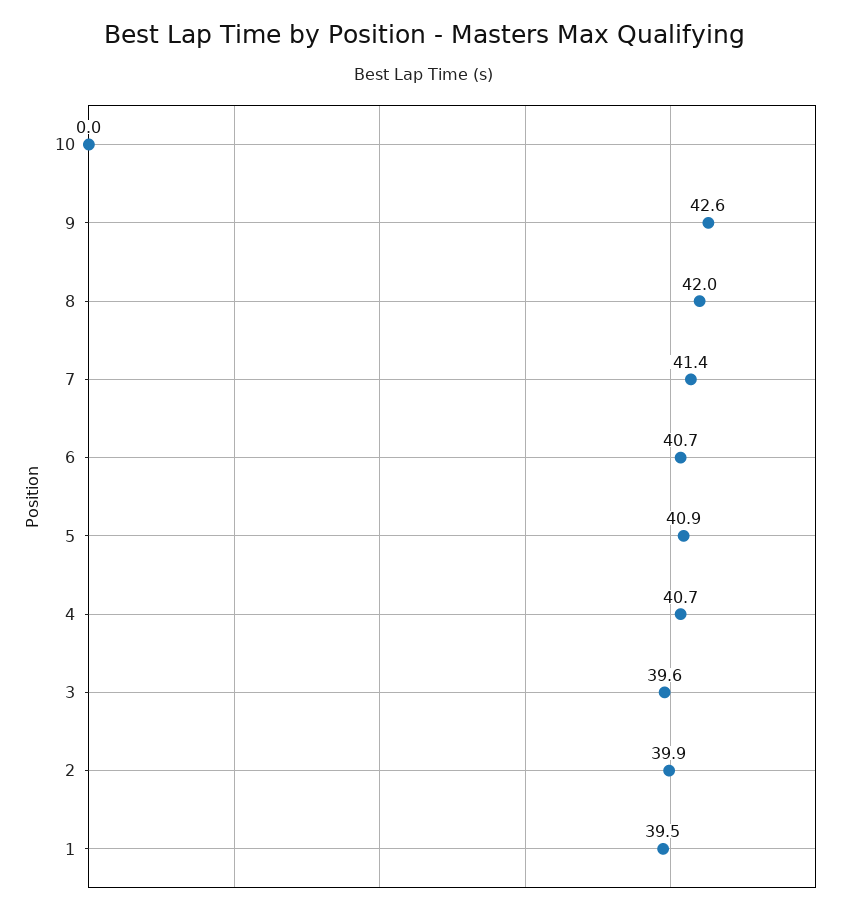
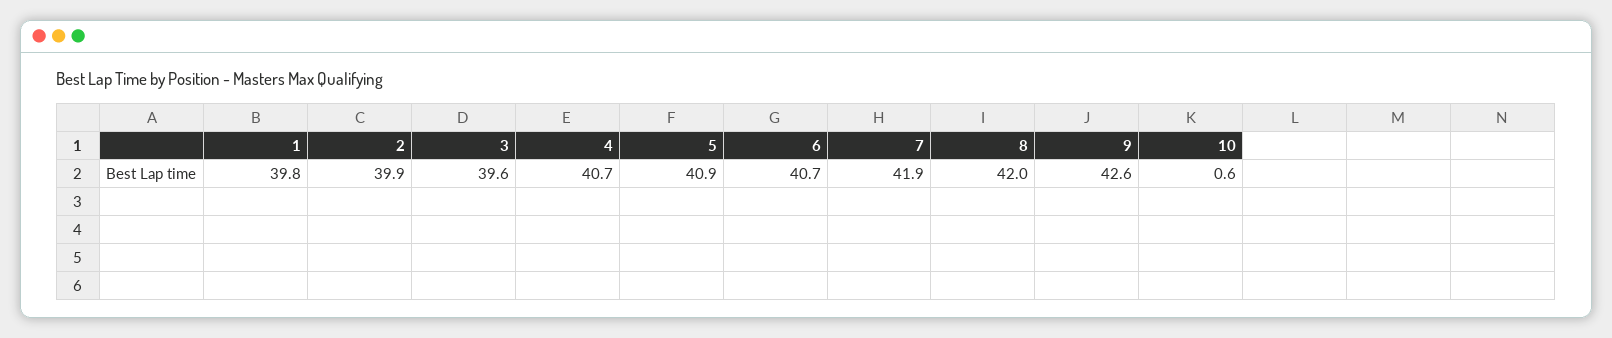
10: 0 -> 0.6
7: 41.4 -> 41.9
1: 39.5 -> 39.8

